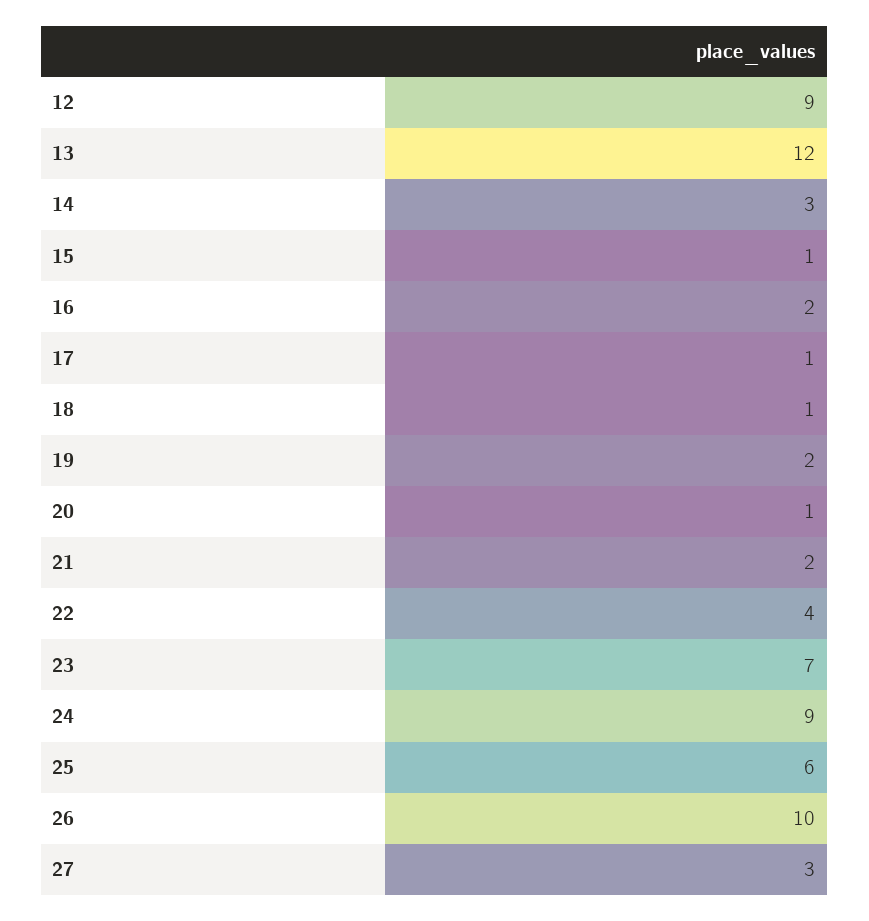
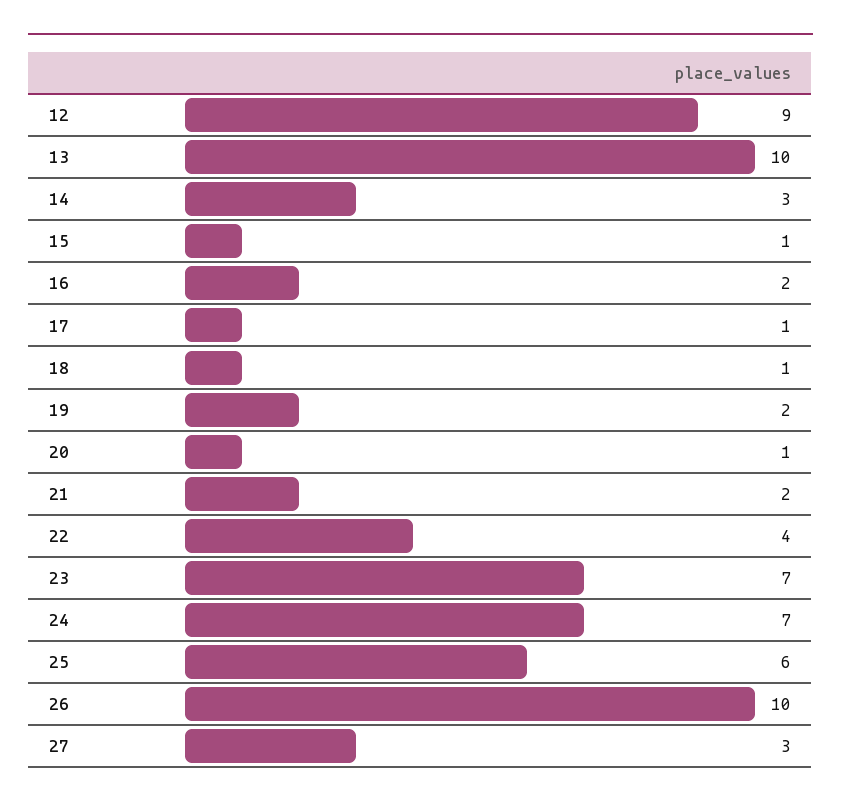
13: 12 -> 10
24: 9 -> 7

